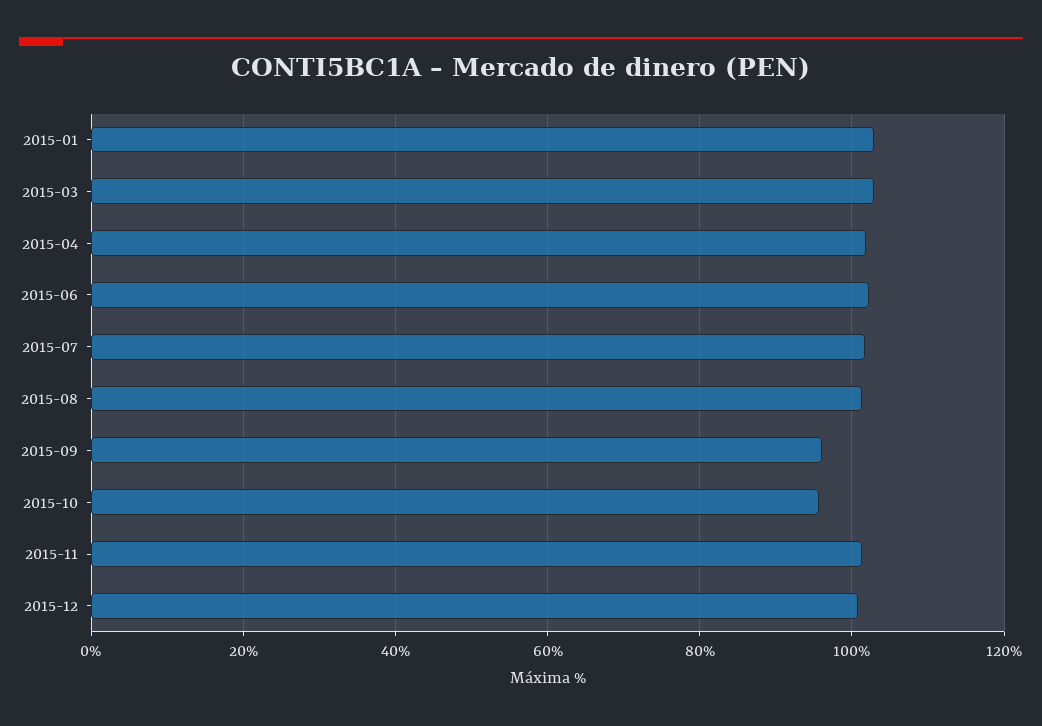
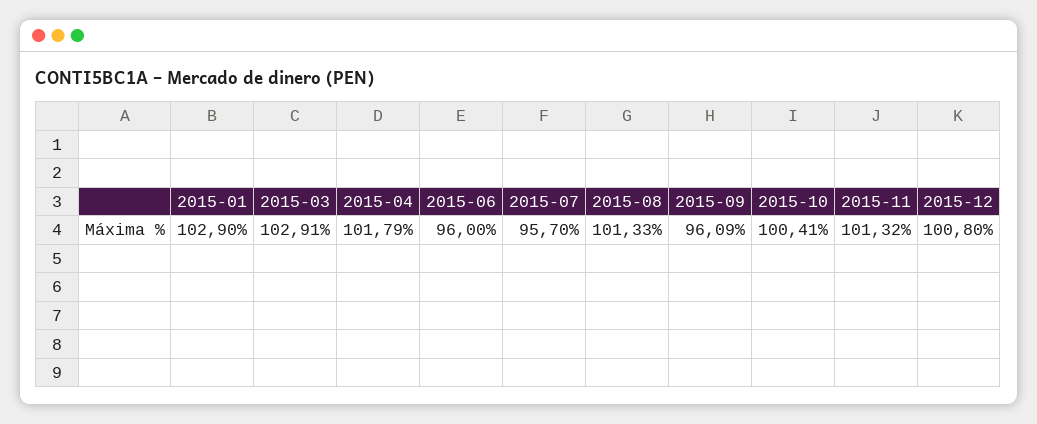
2015-06: 102 -> 96
2015-07: 102 -> 95.7
2015-10: 96 -> 100.41

